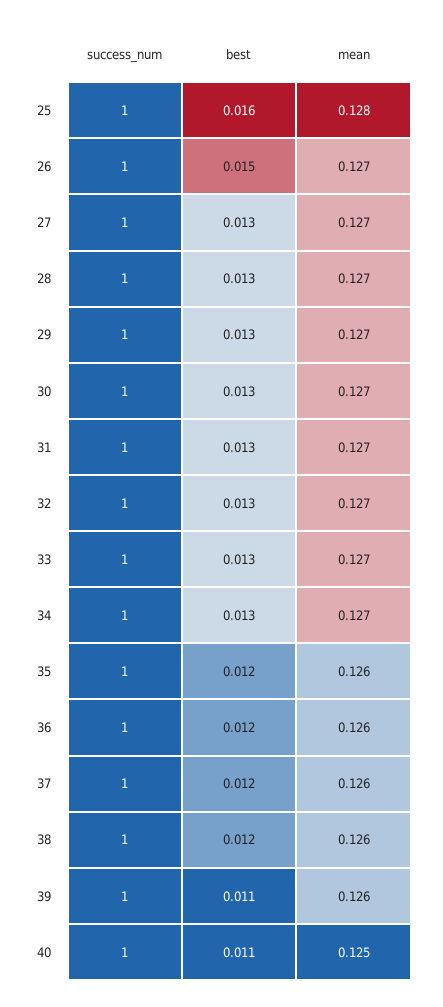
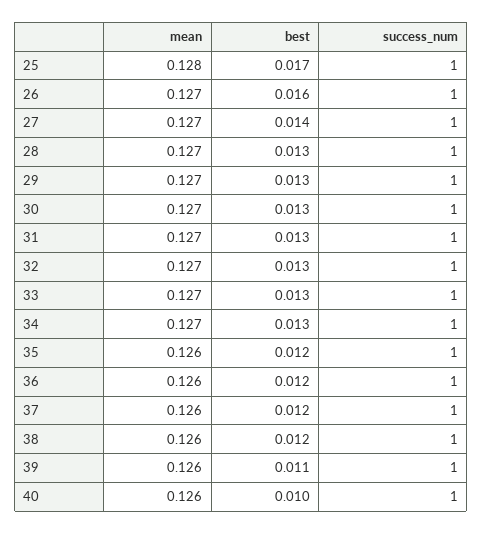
best, 25: 0.016 -> 0.017
best, 26: 0.015 -> 0.016
best, 27: 0.013 -> 0.014
best, 40: 0.011 -> 0.01
mean, 40: 0.125 -> 0.126

